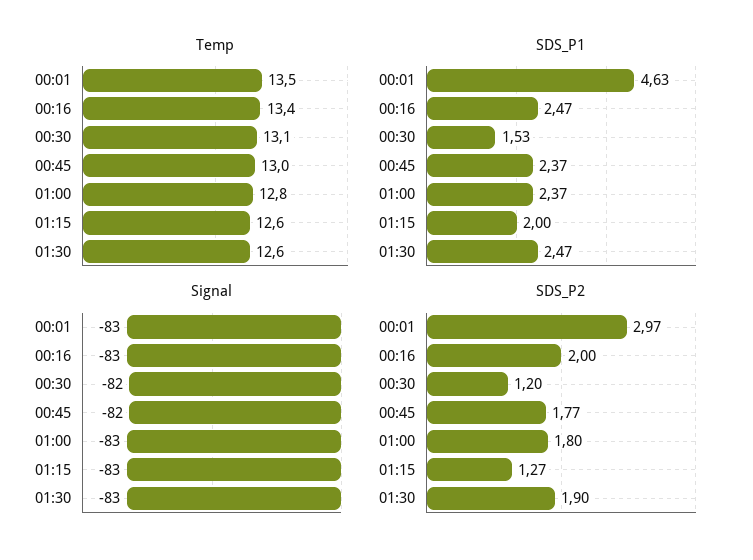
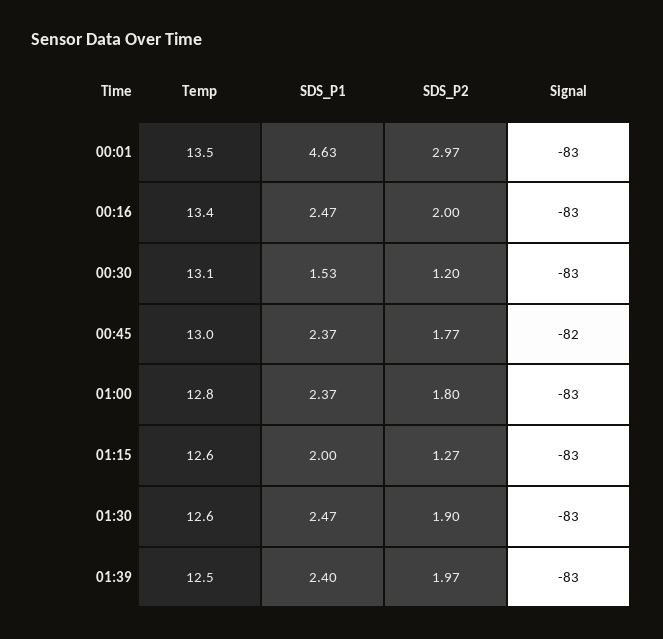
Signal, 00:30: -82 -> -83
Temp, 01:39: none -> 12.5
SDS_P1, 01:39: none -> 2.4
SDS_P2, 01:39: none -> 1.97
Signal, 01:39: none -> -83

